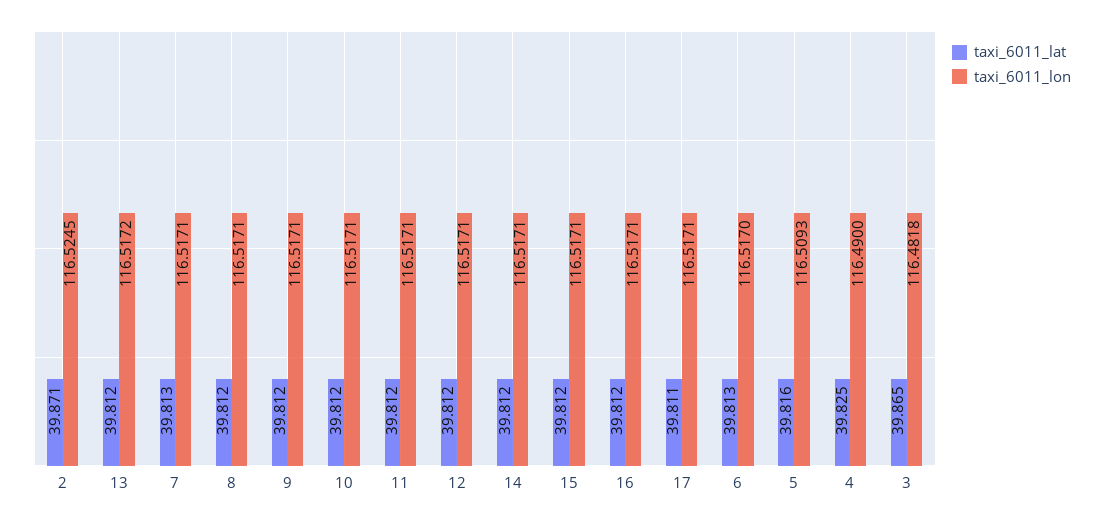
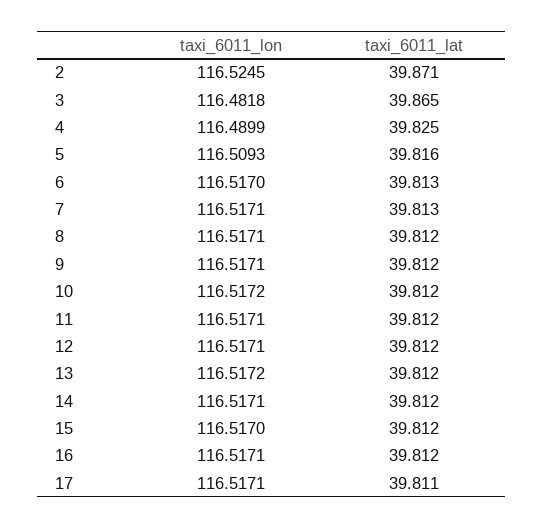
taxi_6011_lon, 10: 116.5171 -> 116.5172
taxi_6011_lon, 15: 116.5171 -> 116.517
taxi_6011_lon, 4: 116.49 -> 116.4899

